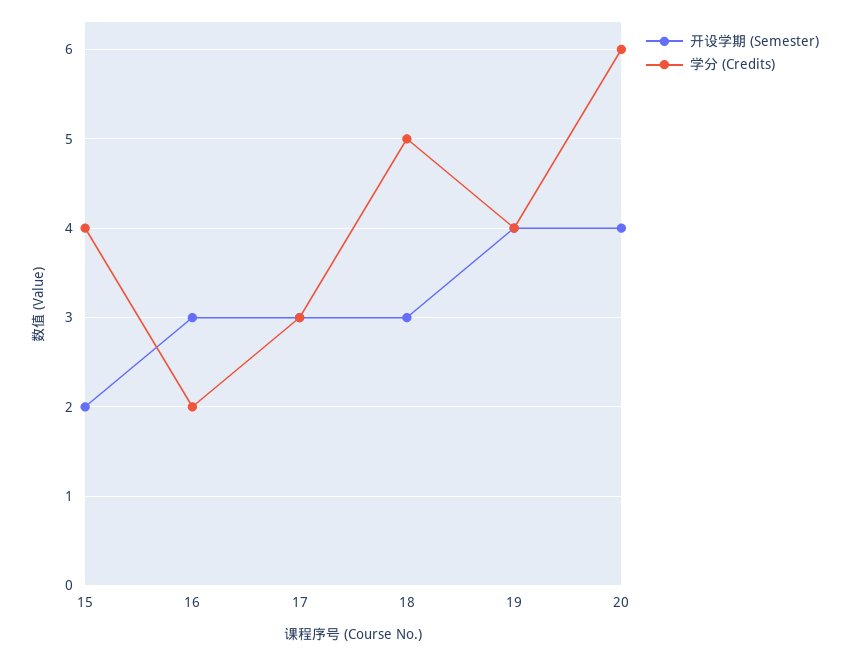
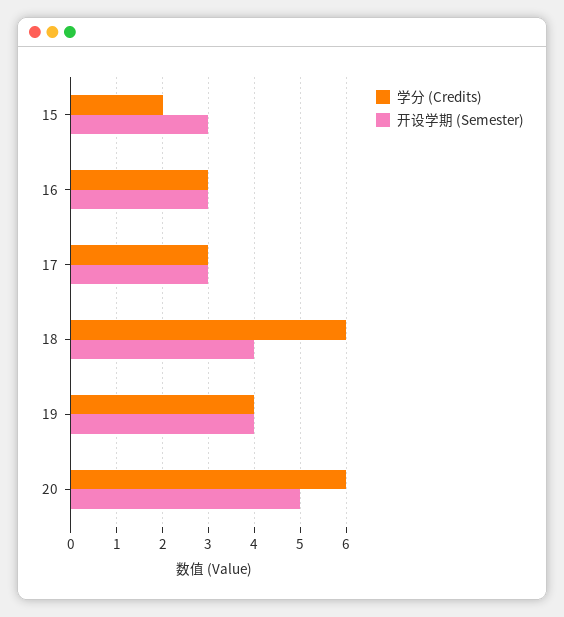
开设学期 (Semester), 15: 2 -> 3
学分 (Credits), 15: 4 -> 2
学分 (Credits), 16: 2 -> 3
开设学期 (Semester), 18: 3 -> 4
学分 (Credits), 18: 5 -> 6
开设学期 (Semester), 20: 4 -> 5

